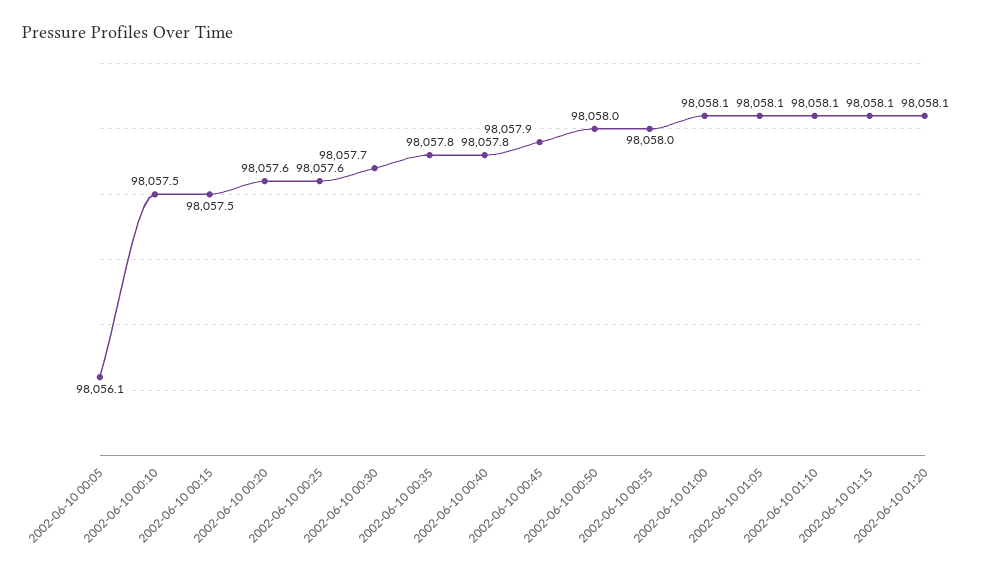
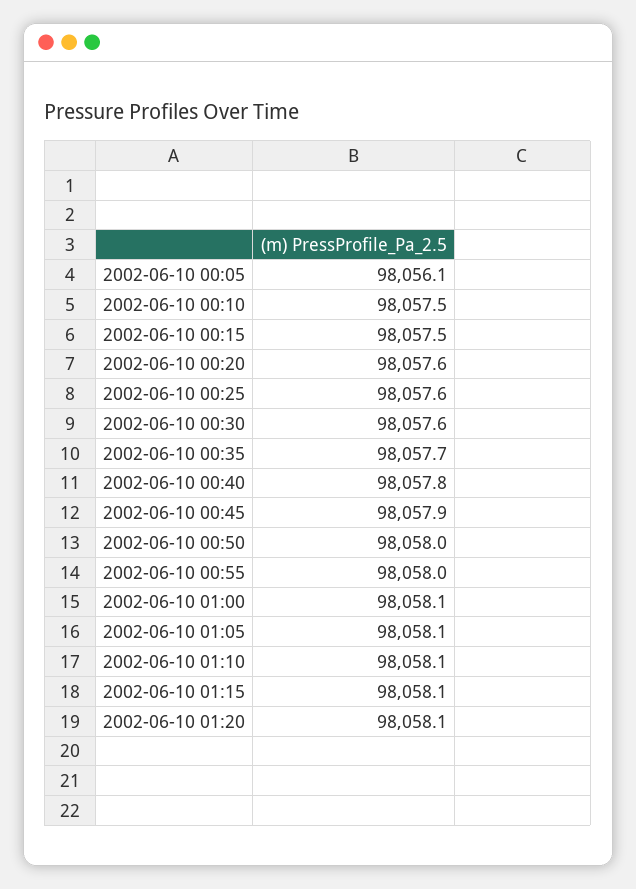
2002-06-10 00:30: 98057.7 -> 98057.6
2002-06-10 00:35: 98057.8 -> 98057.7

